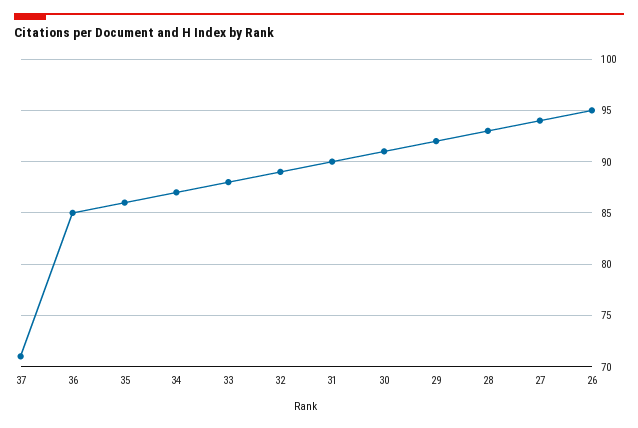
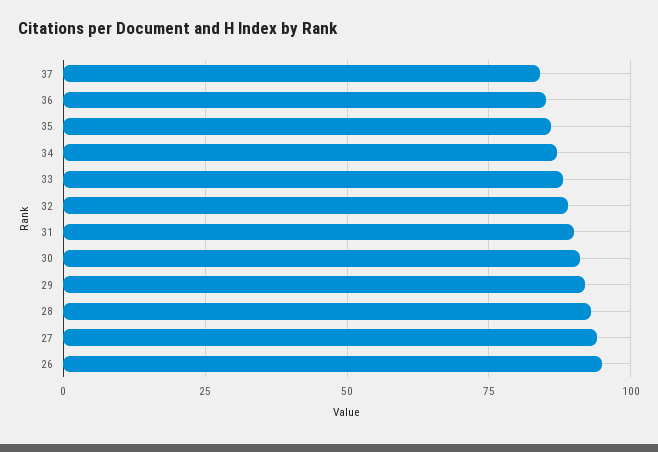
37: 71 -> 85

